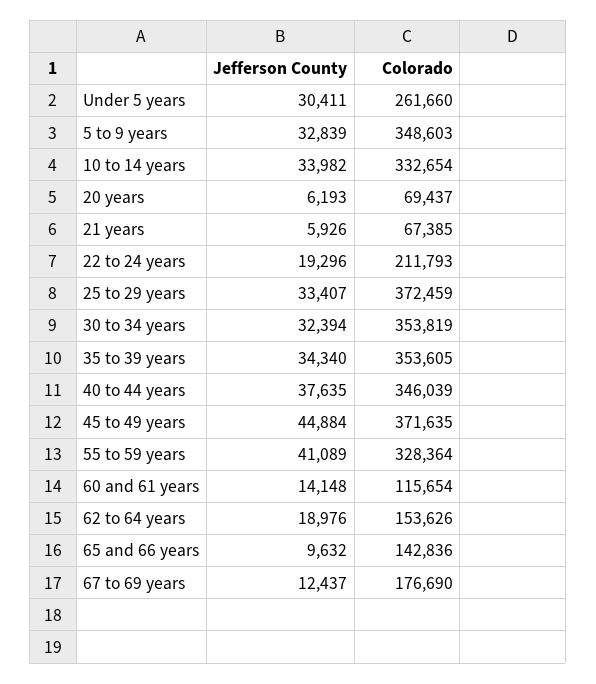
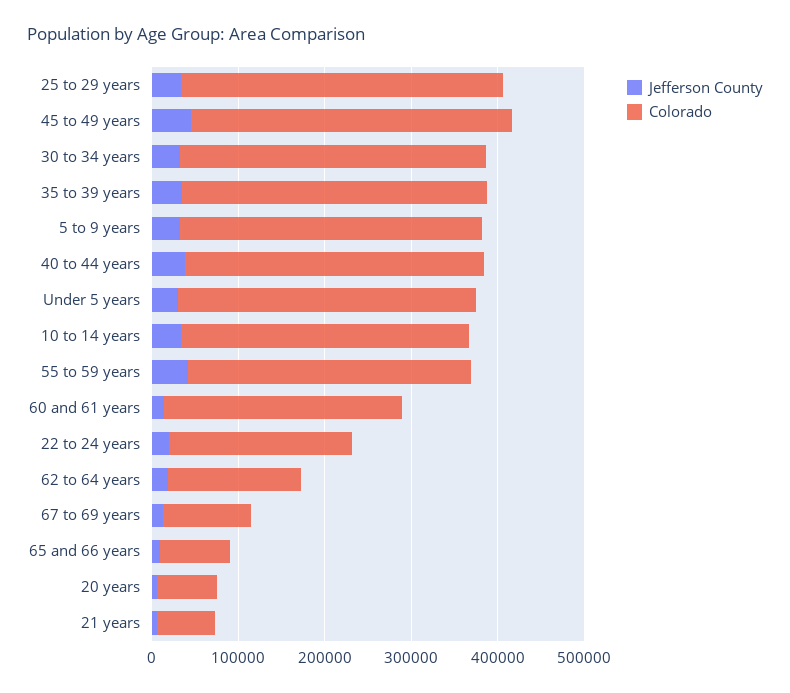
Colorado, Under 5 years: 261660 -> 340000
Colorado, 60 and 61 years: 115654 -> 280000
Colorado, 65 and 66 years: 142836 -> 80000
Colorado, 67 to 69 years: 176690 -> 100000

